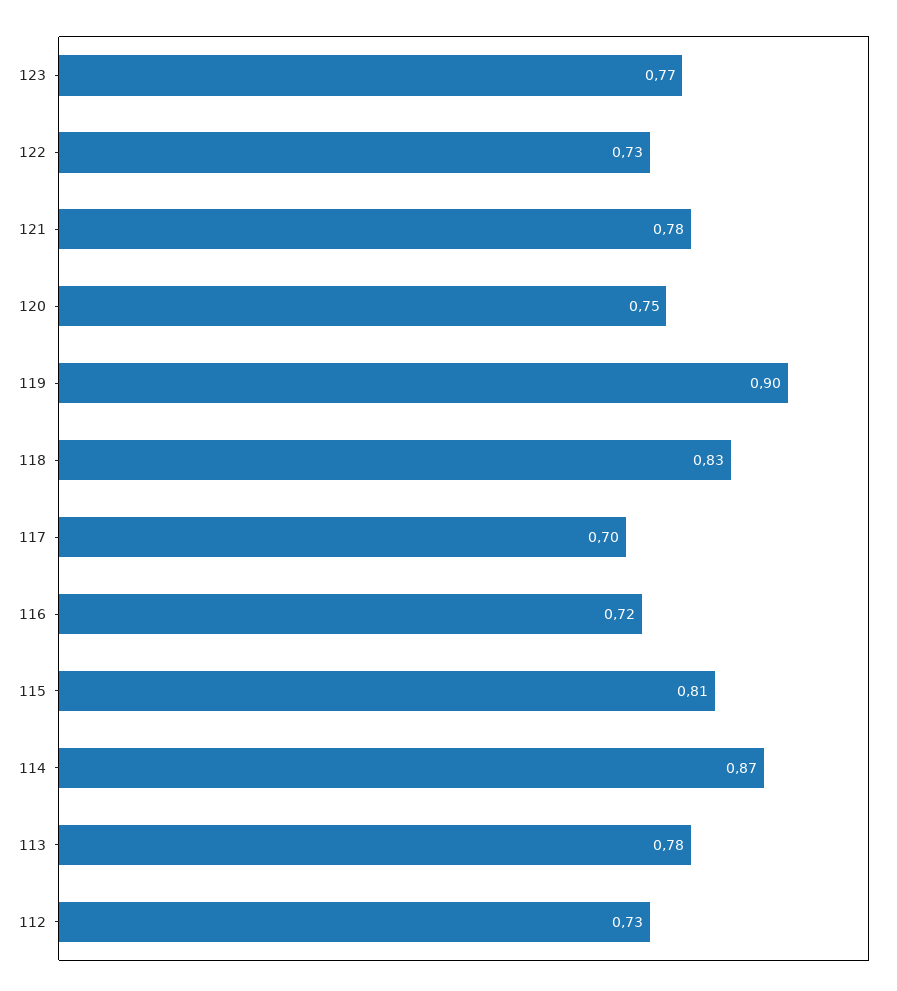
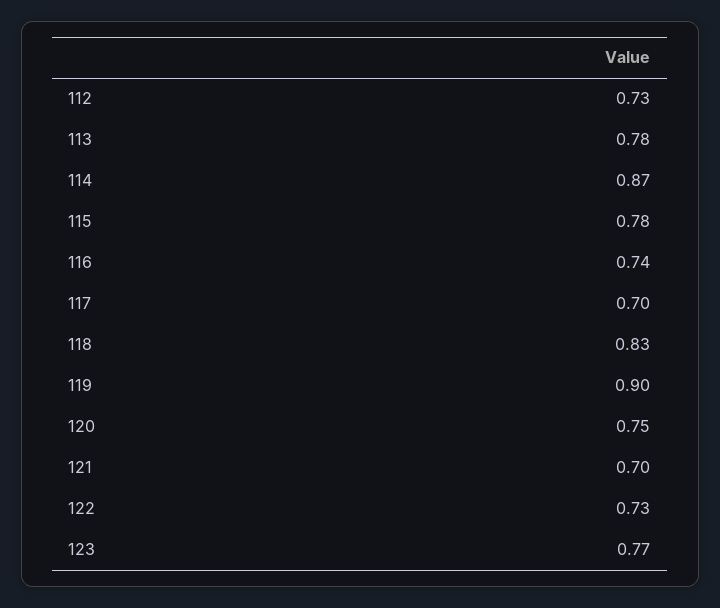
121: 0.78 -> 0.7
116: 0.72 -> 0.74
115: 0.81 -> 0.78

